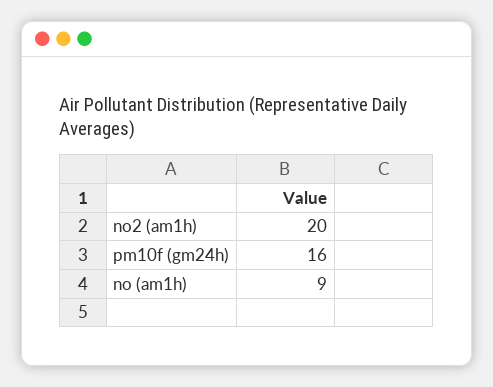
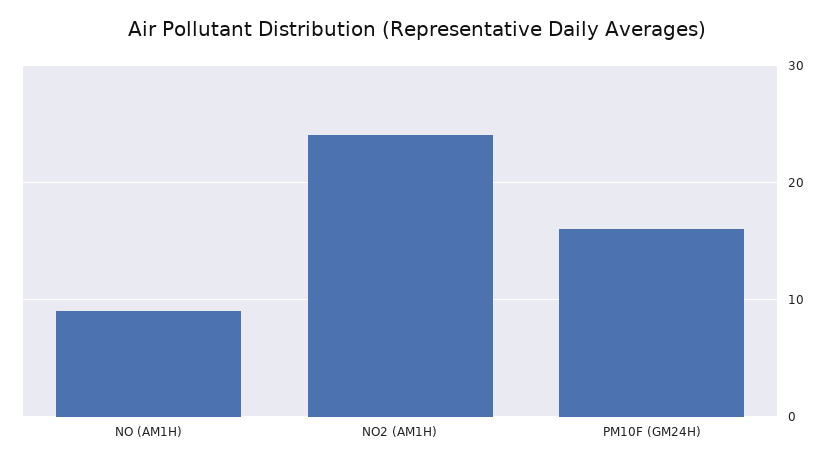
no2 (am1h): 20 -> 24

